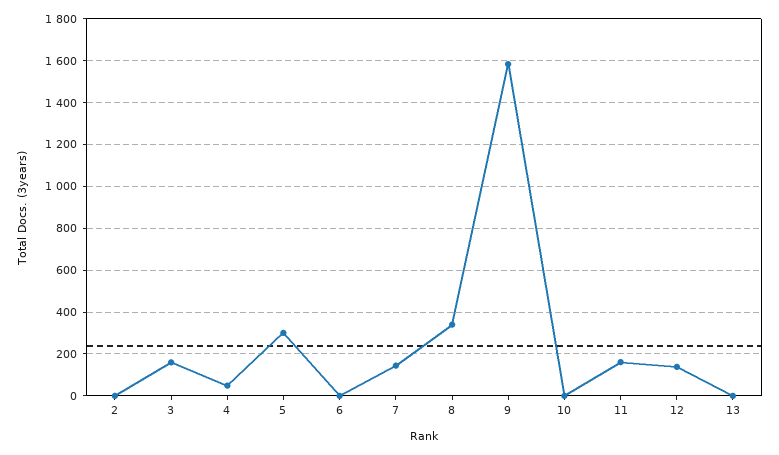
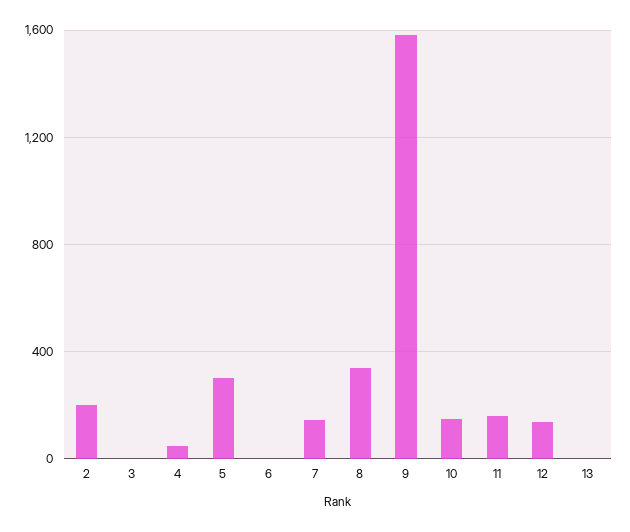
2: 0 -> 200
3: 150 -> 0
10: 0 -> 150

